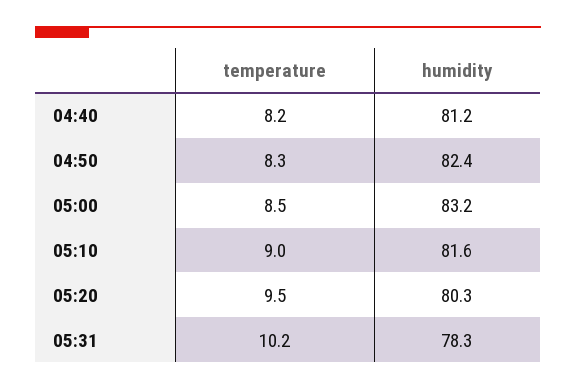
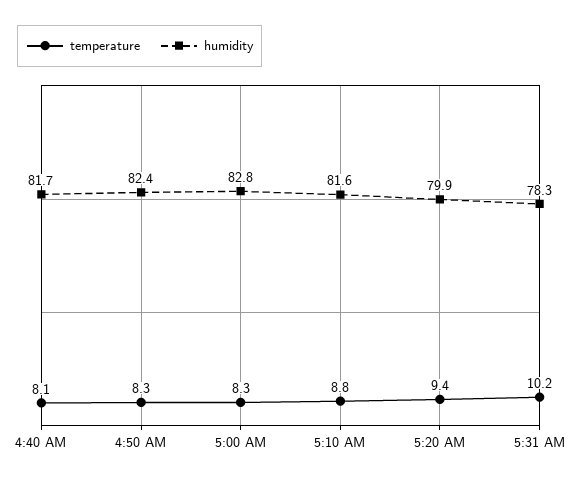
temperature, 04:40: 8.2 -> 8.1
humidity, 04:40: 81.2 -> 81.7
temperature, 05:00: 8.5 -> 8.3
humidity, 05:00: 83.2 -> 82.8
temperature, 05:10: 9 -> 8.8
temperature, 05:20: 9.5 -> 9.4
humidity, 05:20: 80.3 -> 79.9

